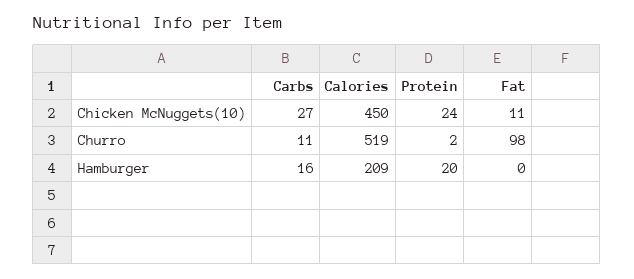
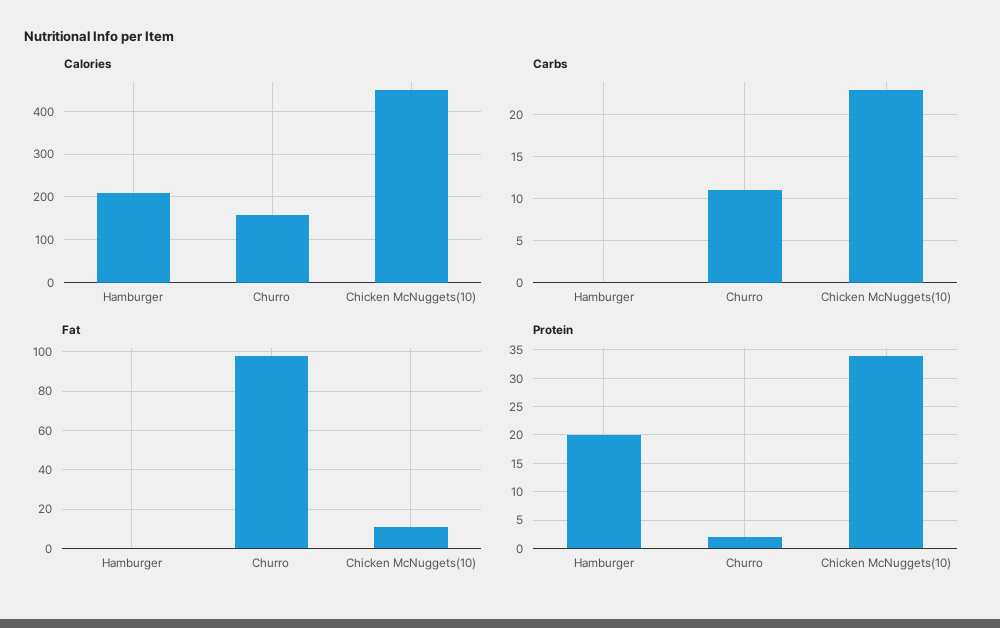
Carbs, Chicken McNuggets(10): 27 -> 23
Protein, Chicken McNuggets(10): 24 -> 35
Calories, Churro: 519 -> 160
Carbs, Hamburger: 16 -> 0

